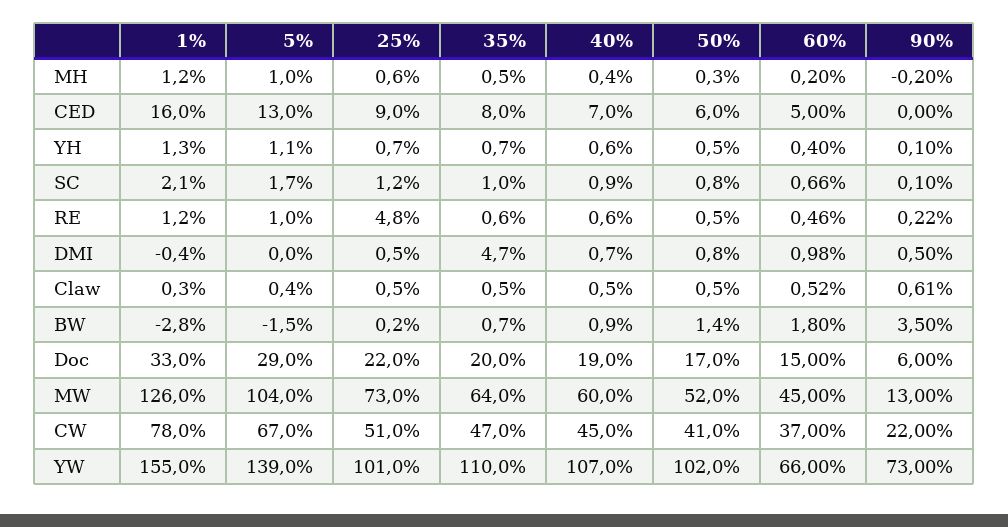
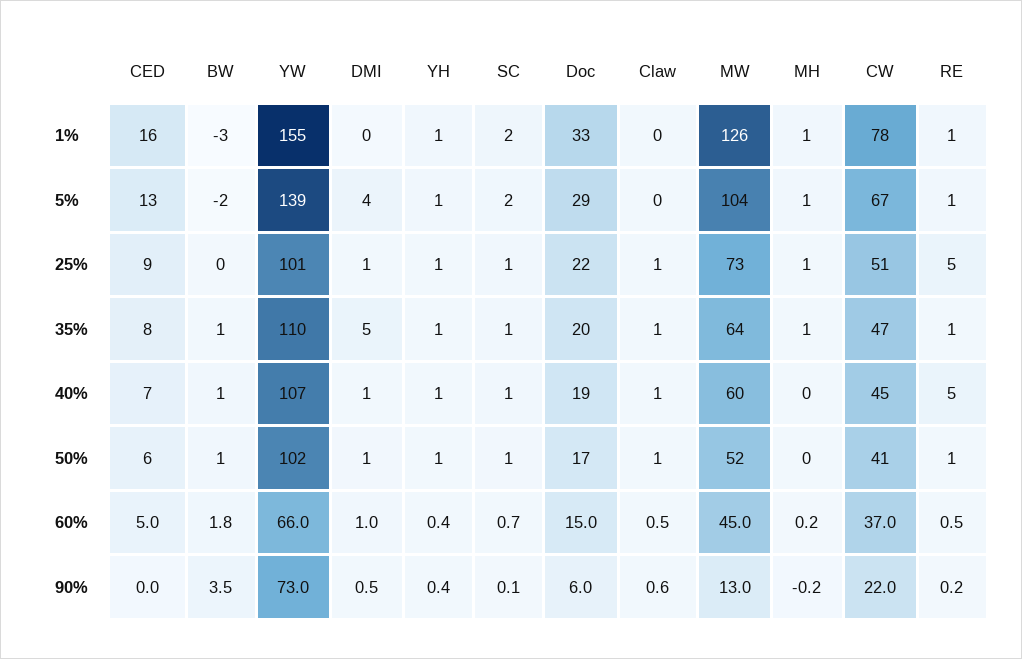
90%, YH: 0.1 -> 0.4
40%, RE: 0.6 -> 5
5%, DMI: 0 -> 4

